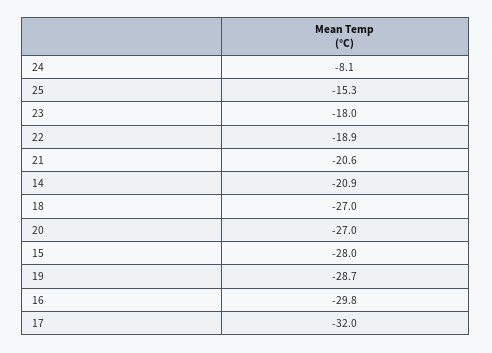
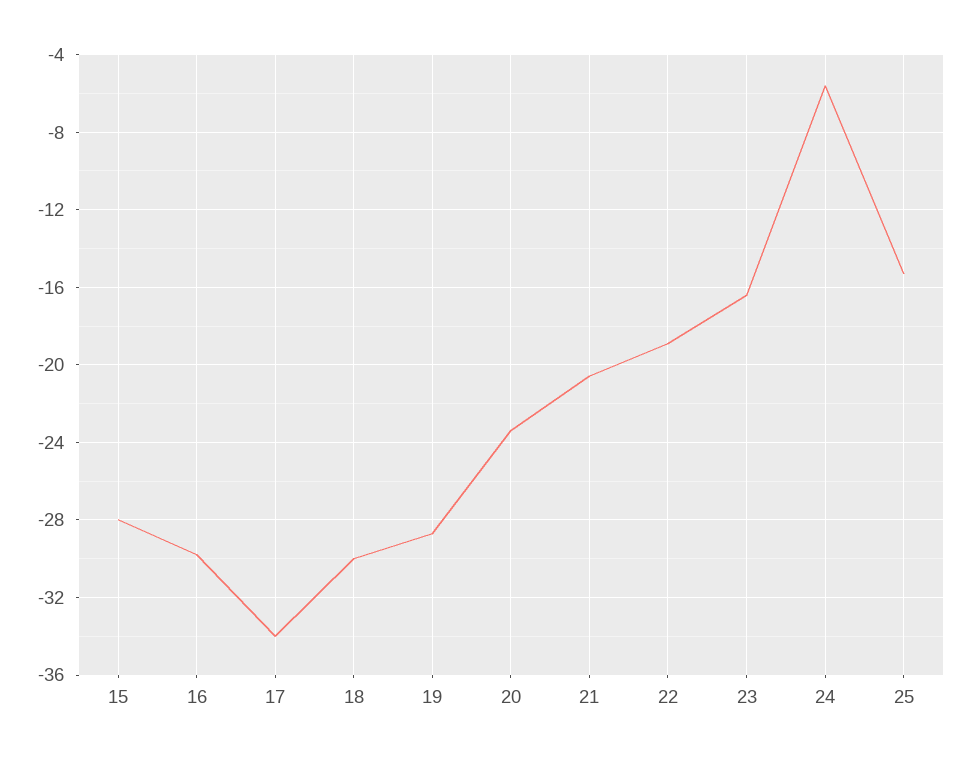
24: -8.1 -> -5.5
23: -18 -> -16.5
14: -20.9 -> none
18: -27 -> -30
20: -27 -> -23.5
17: -32 -> -34

